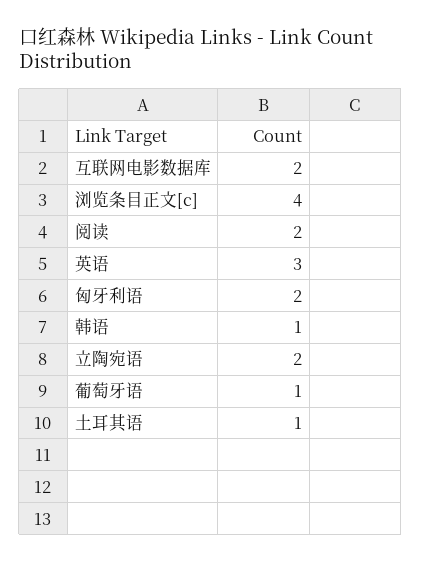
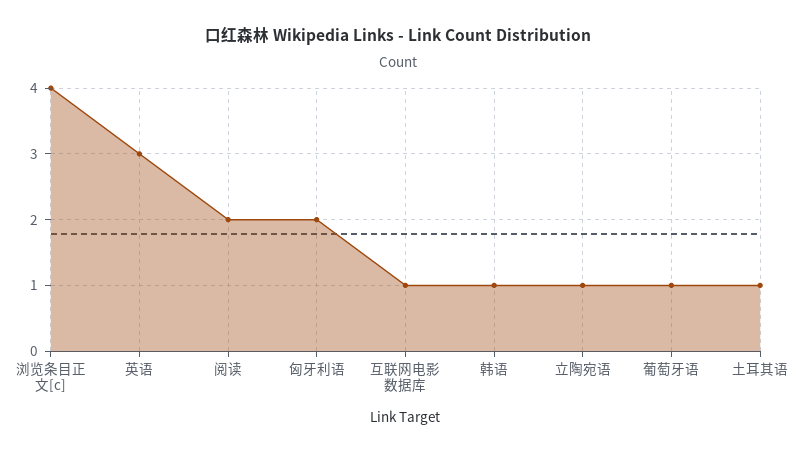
互联网电影数据库: 2 -> 1
立陶宛语: 2 -> 1

